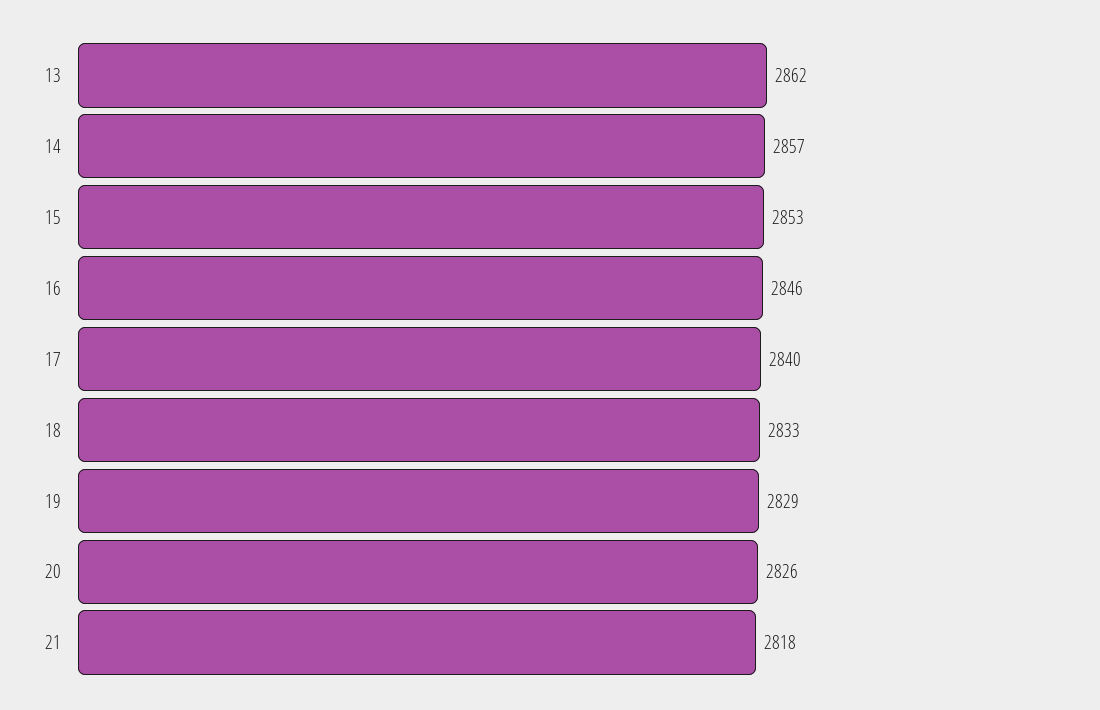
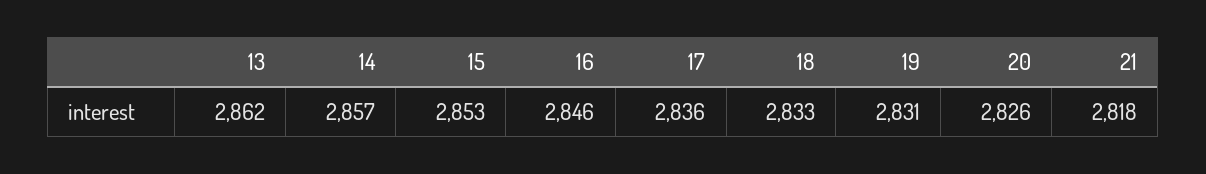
17: 2840 -> 2836
19: 2829 -> 2831

